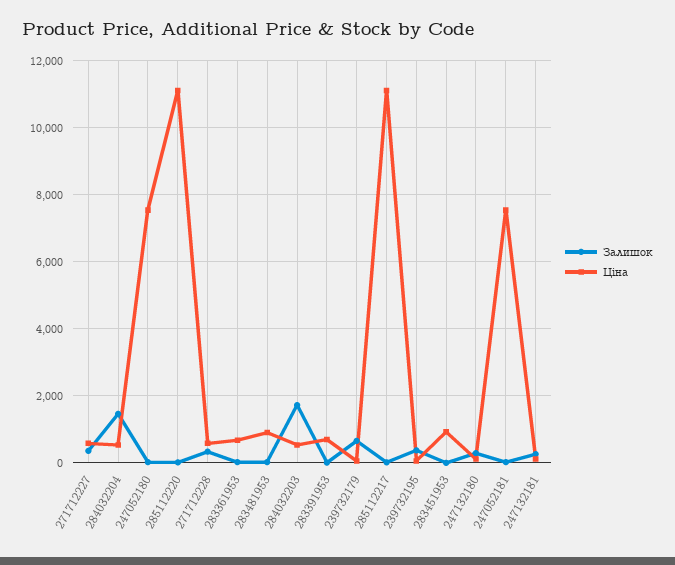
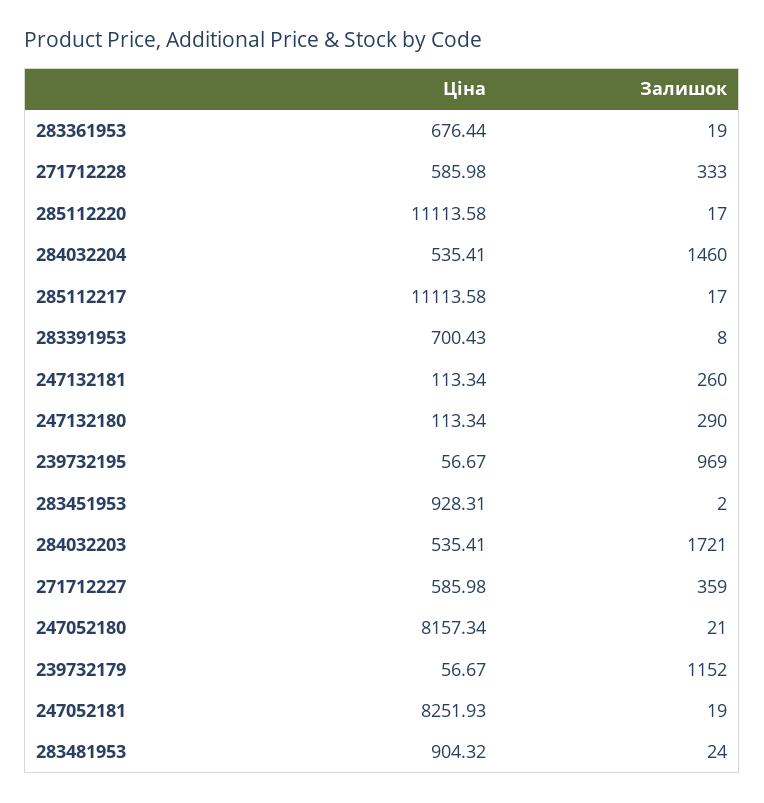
Ціна, 247052180: 7600 -> 8157.34
Залишок, 239732179: 600 -> 1152
Залишок, 239732195: 400 -> 969
Ціна, 247052181: 7600 -> 8251.93

